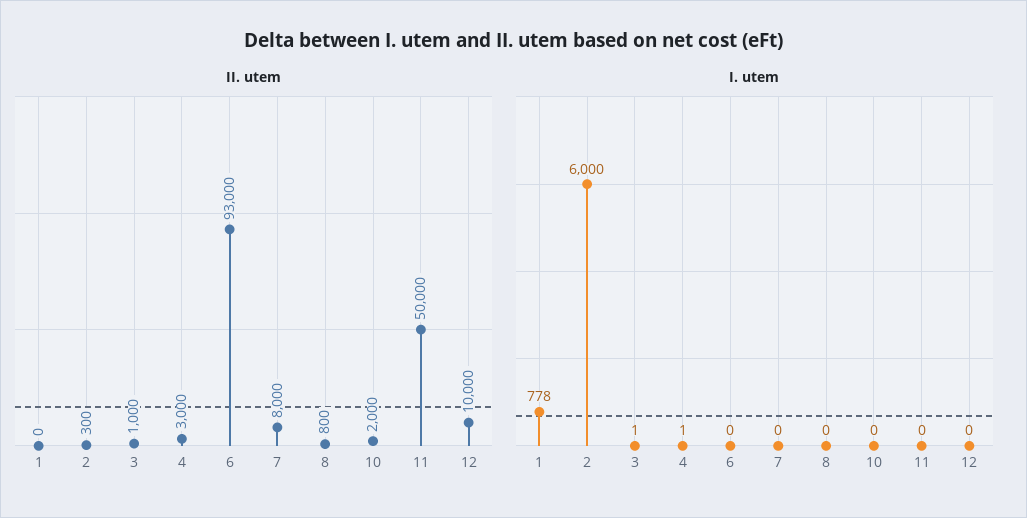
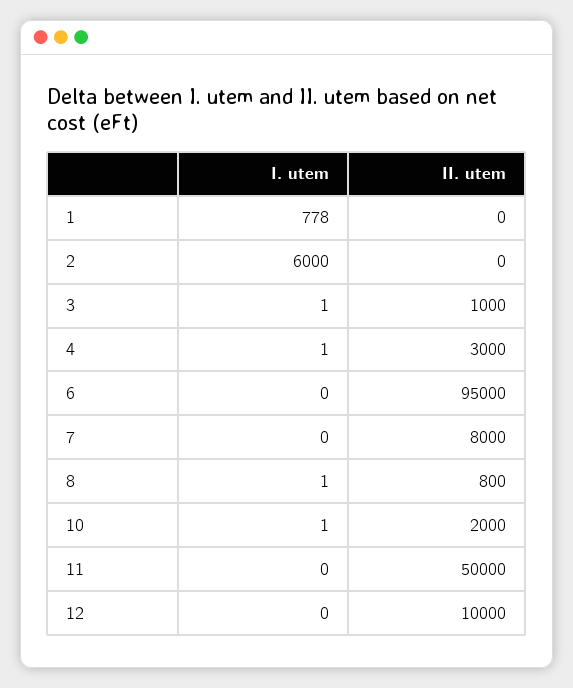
II. utem, 2: 300 -> 0
II. utem, 6: 93000 -> 95000
I. utem, 8: 0 -> 1
I. utem, 10: 0 -> 1

